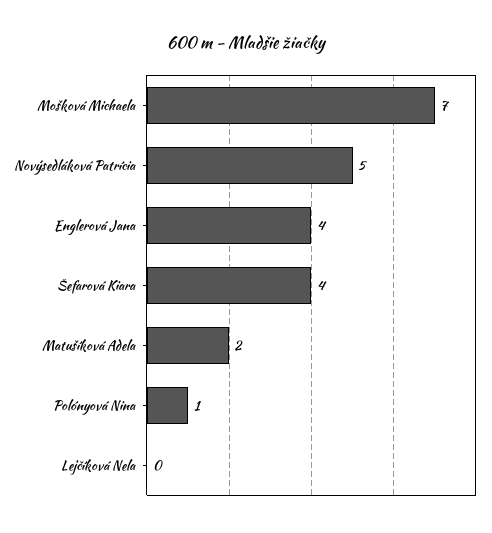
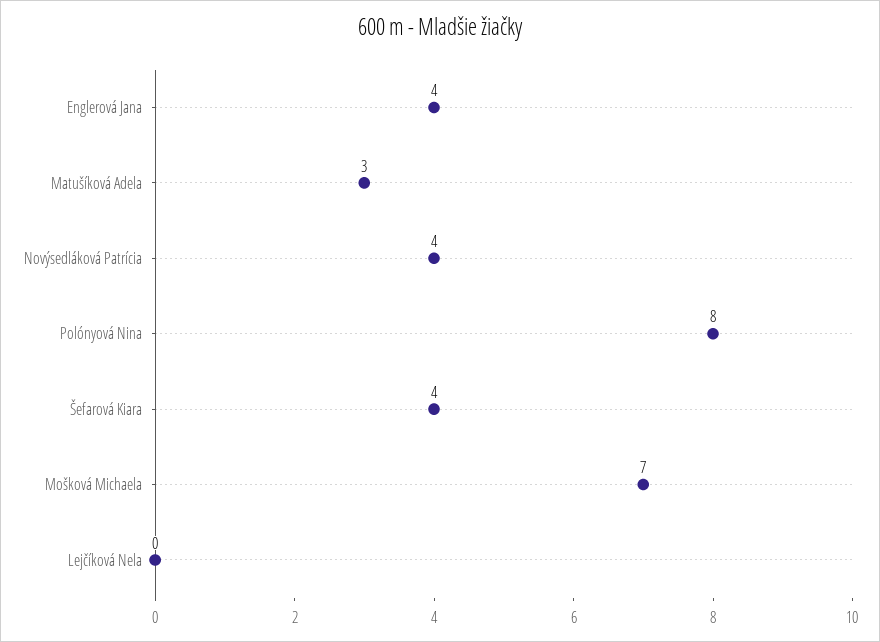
Novýsedláková Patrícia: 5 -> 4
Matušíková Adela: 2 -> 3
Polónyová Nina: 1 -> 8

